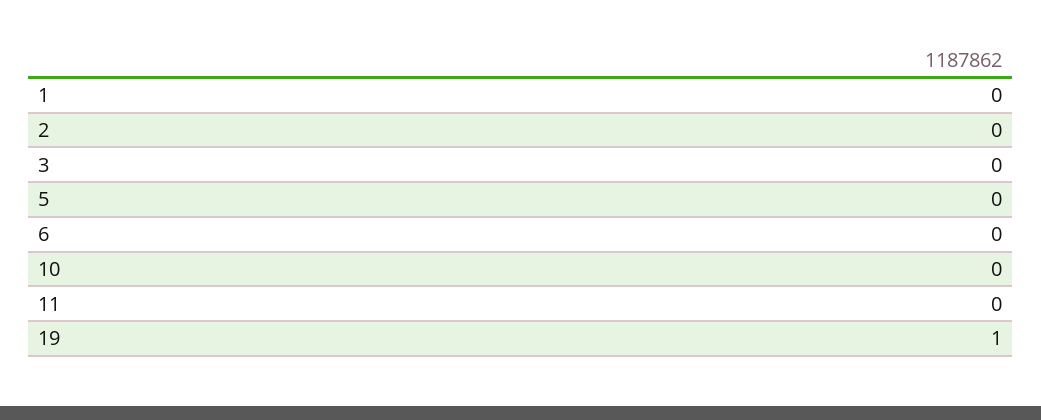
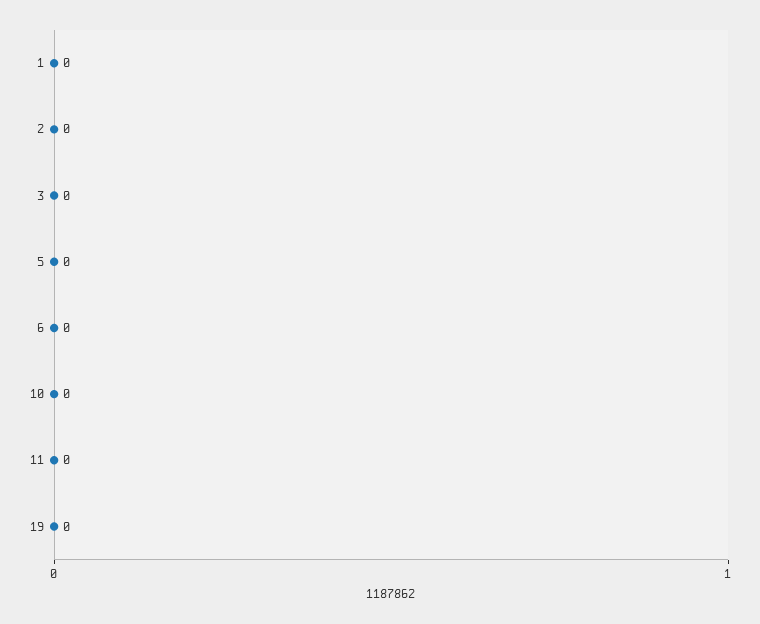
19: 1 -> 0

